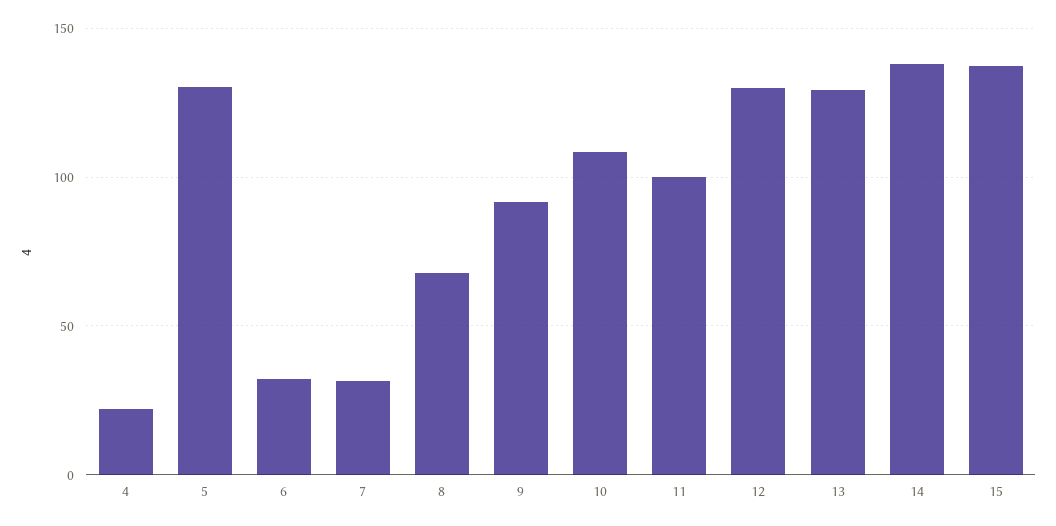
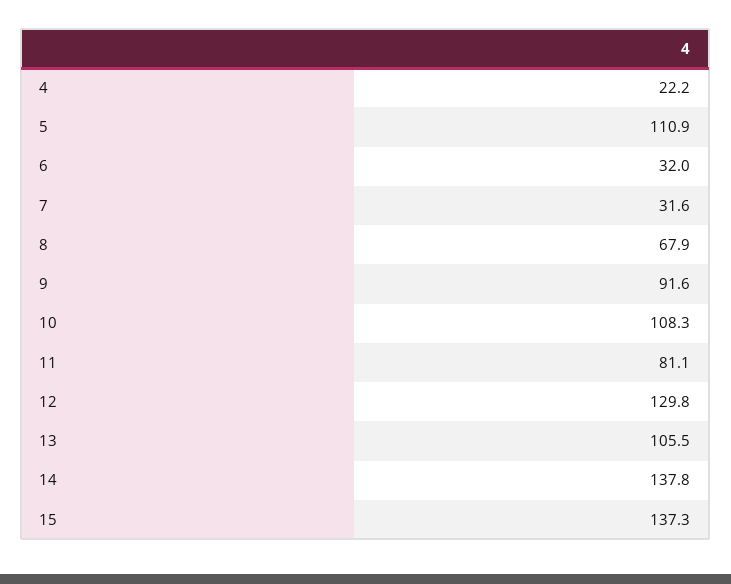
5: 130 -> 110.9
11: 100 -> 81.1
13: 130 -> 105.5

